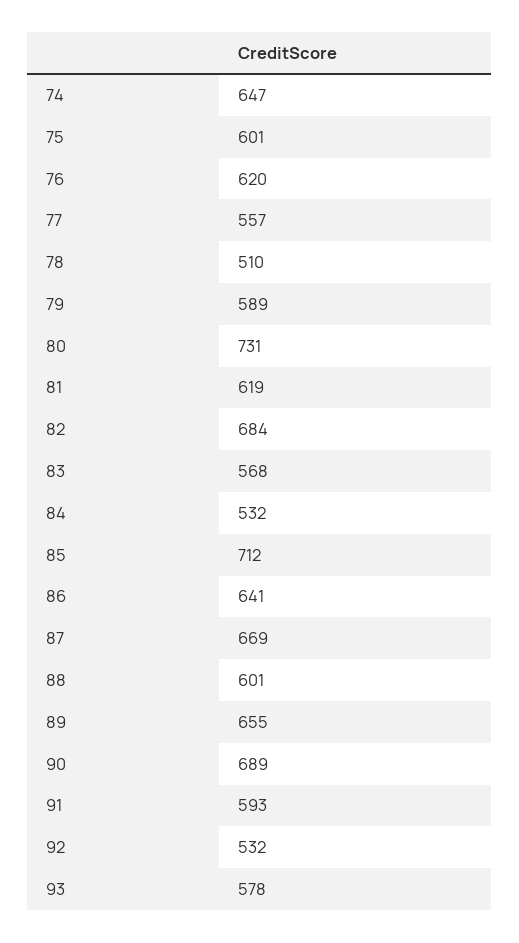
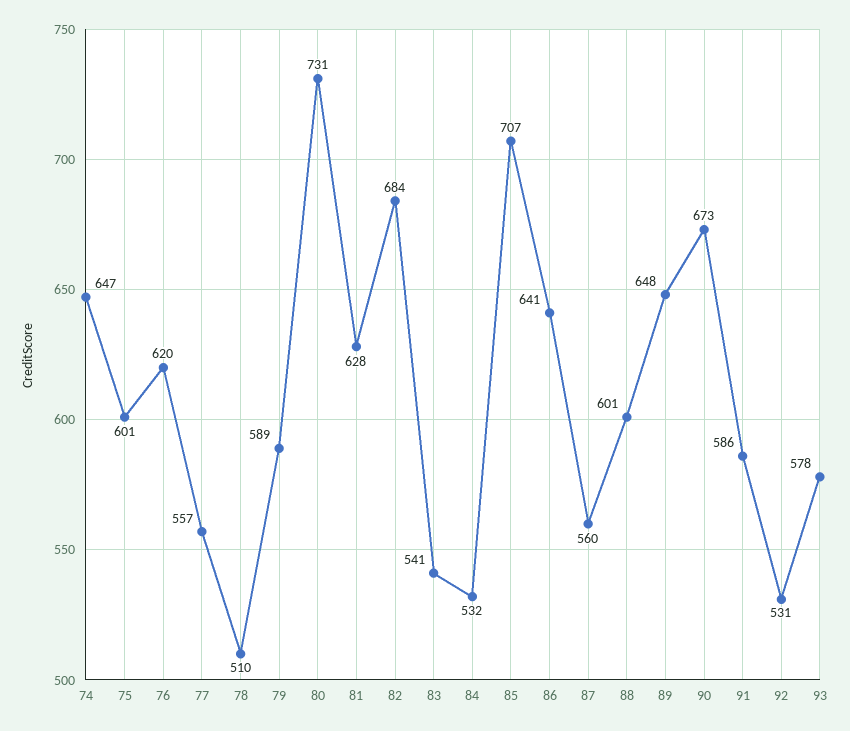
81: 619 -> 628
83: 568 -> 541
85: 712 -> 707
87: 669 -> 560
89: 655 -> 648
90: 689 -> 673
91: 593 -> 586
92: 532 -> 531

